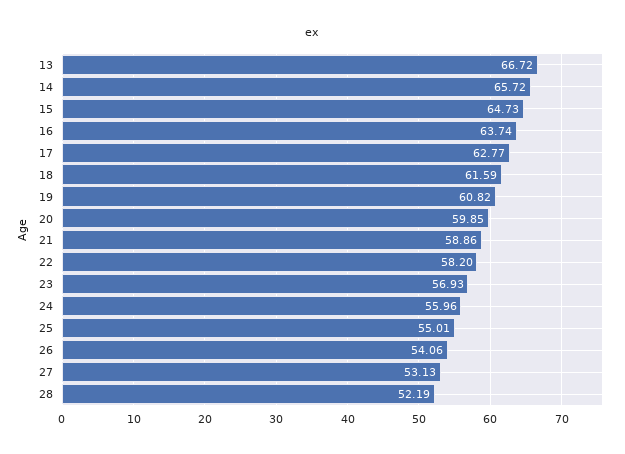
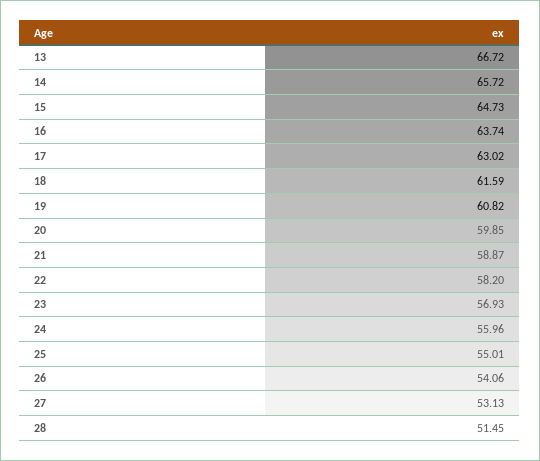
17: 62.77 -> 63.02
21: 58.86 -> 58.87
28: 52.19 -> 51.45

